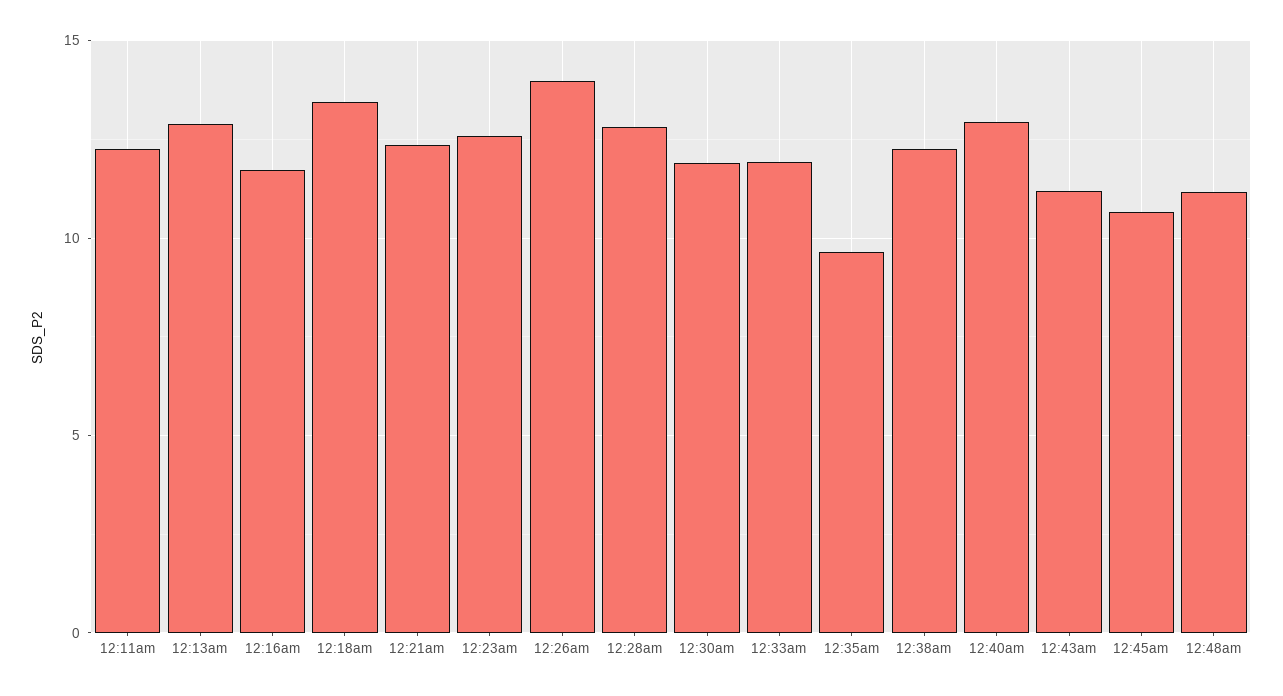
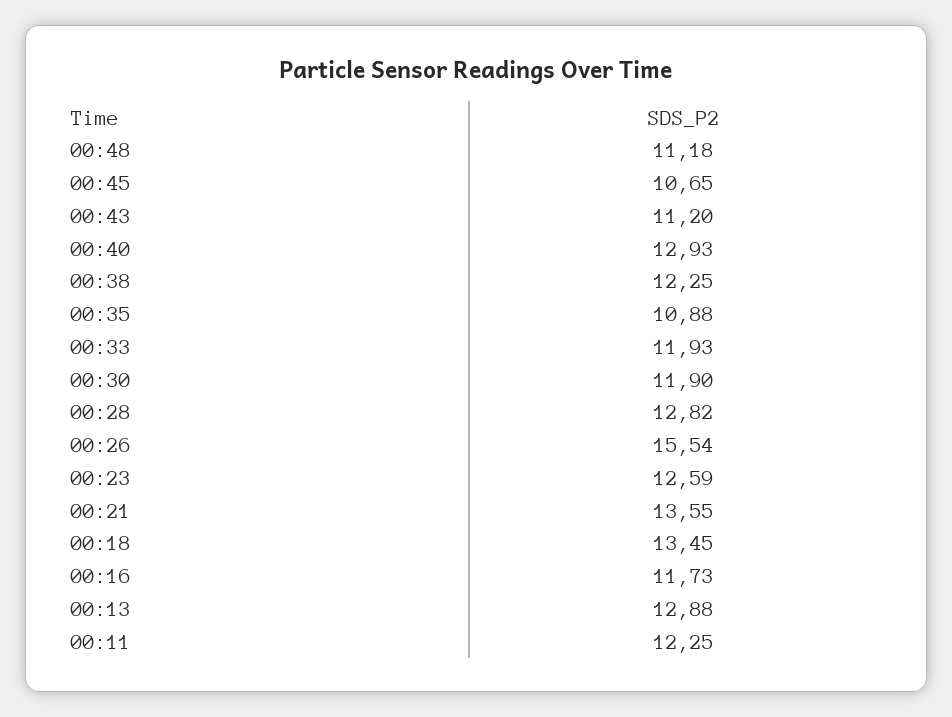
12:21am: 12.5 -> 13.55
12:26am: 14 -> 15.54
12:35am: 9.5 -> 10.88

